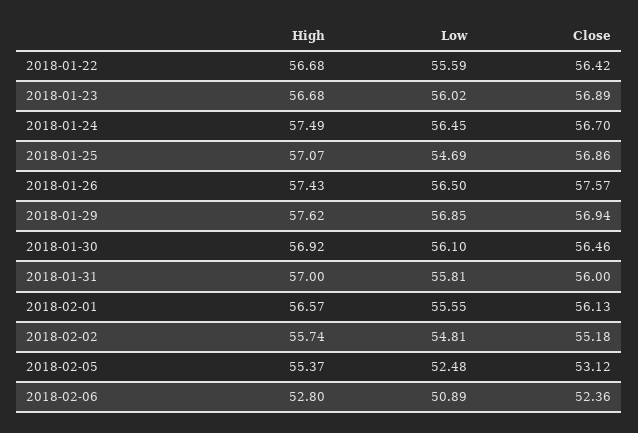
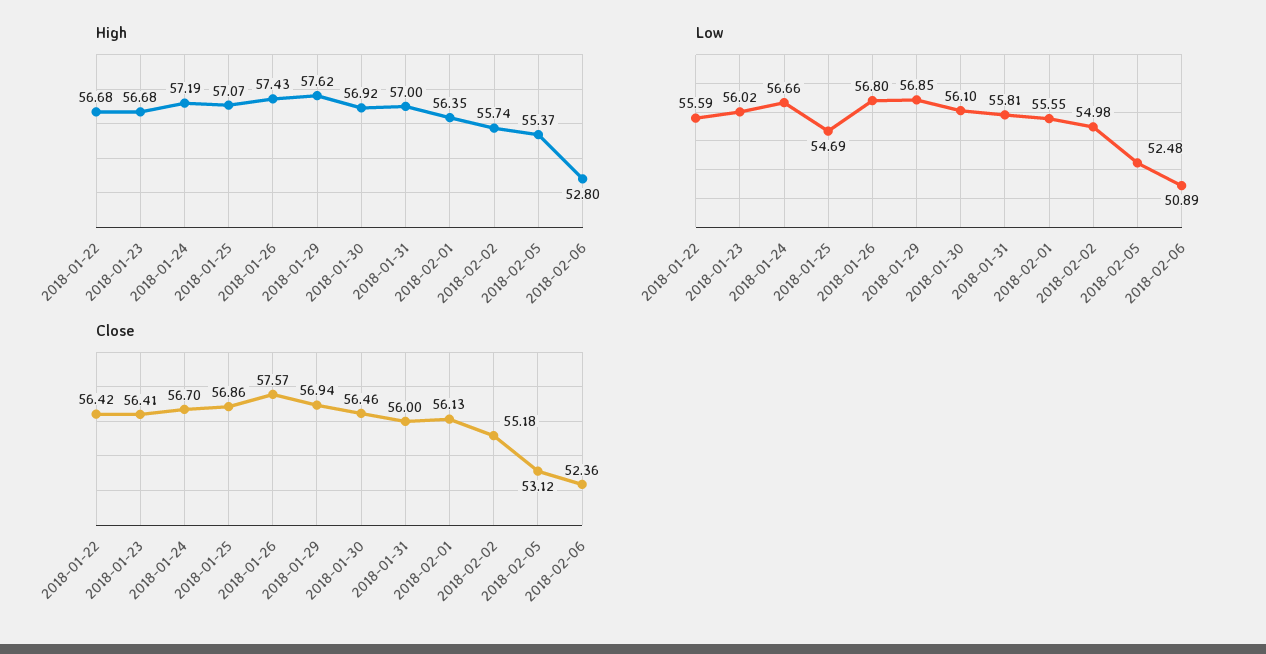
Close, 2018-01-23: 56.89 -> 56.41
High, 2018-01-24: 57.49 -> 57.19
Low, 2018-01-24: 56.45 -> 56.66
Low, 2018-01-26: 56.5 -> 56.8
High, 2018-02-01: 56.57 -> 56.35
Low, 2018-02-02: 54.81 -> 54.98

